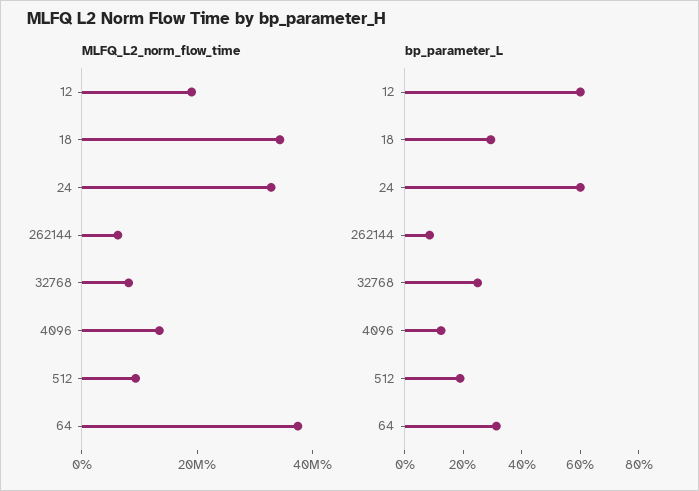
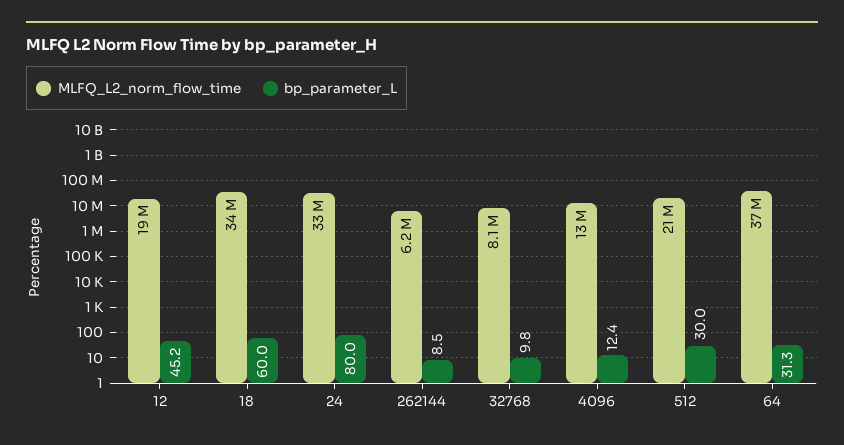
MLFQ_L2_norm_flow_time, 512: 10000000 -> 21000000
bp_parameter_L, 12: 60 -> 45.2
bp_parameter_L, 18: 30 -> 60
bp_parameter_L, 24: 60 -> 80
bp_parameter_L, 32768: 25 -> 9.8
bp_parameter_L, 512: 20 -> 30

